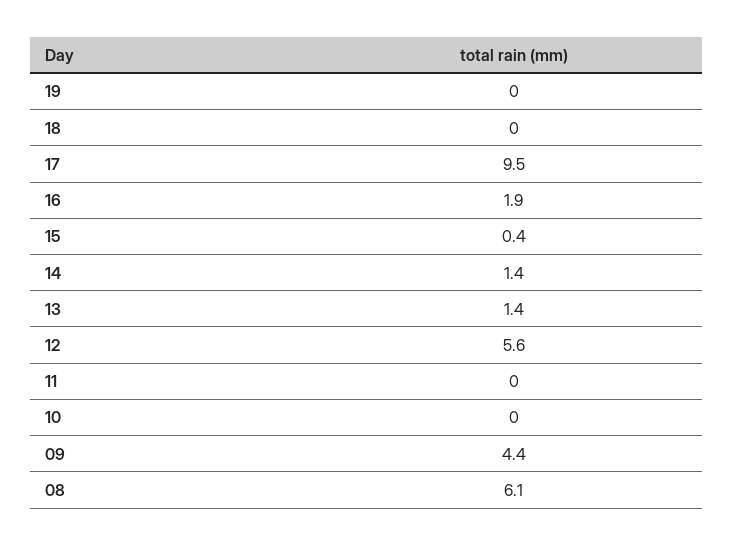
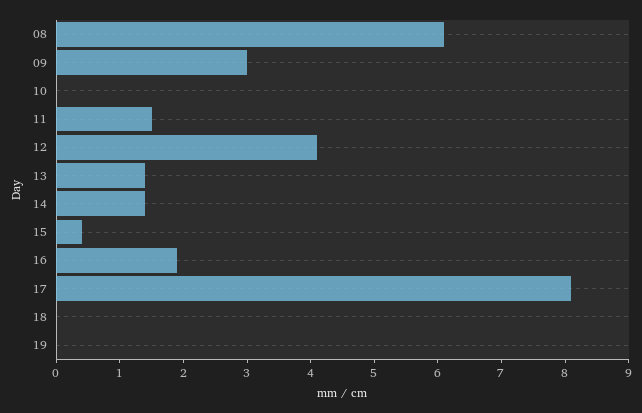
17: 9.5 -> 8
12: 5.6 -> 4
11: 0 -> 1.5
09: 4.4 -> 3

